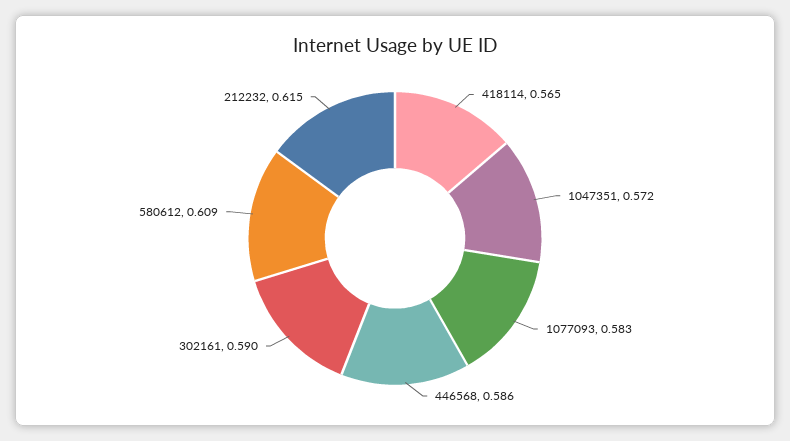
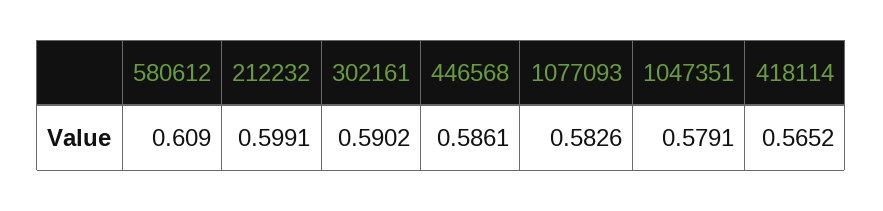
1047351: 0.572 -> 0.5791
212232: 0.615 -> 0.5991

